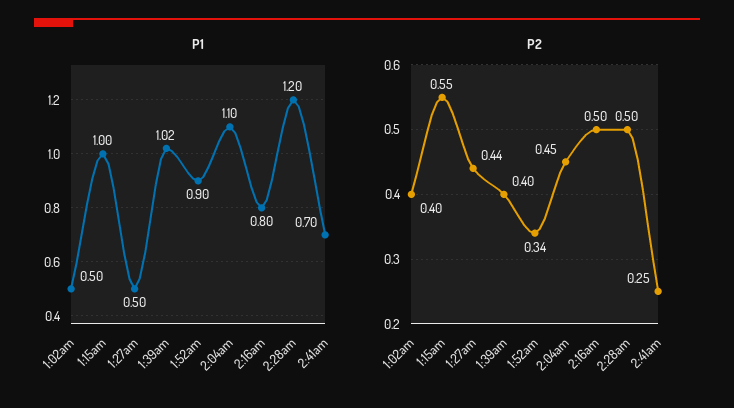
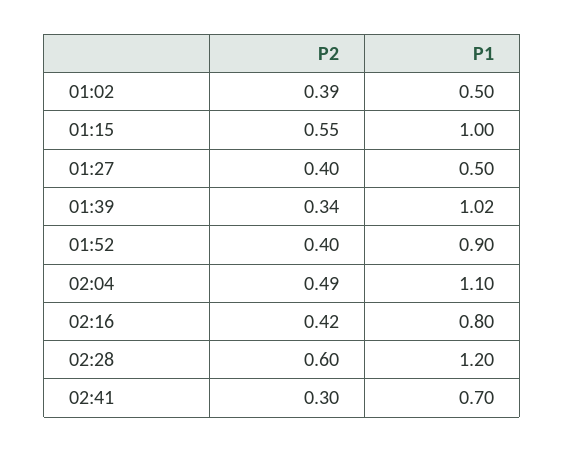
P2, 1:02am: 0.4 -> 0.39
P2, 1:27am: 0.44 -> 0.4
P2, 1:39am: 0.4 -> 0.34
P2, 1:52am: 0.34 -> 0.4
P2, 2:04am: 0.45 -> 0.49
P2, 2:16am: 0.5 -> 0.42
P2, 2:28am: 0.5 -> 0.6
P2, 2:41am: 0.25 -> 0.3

